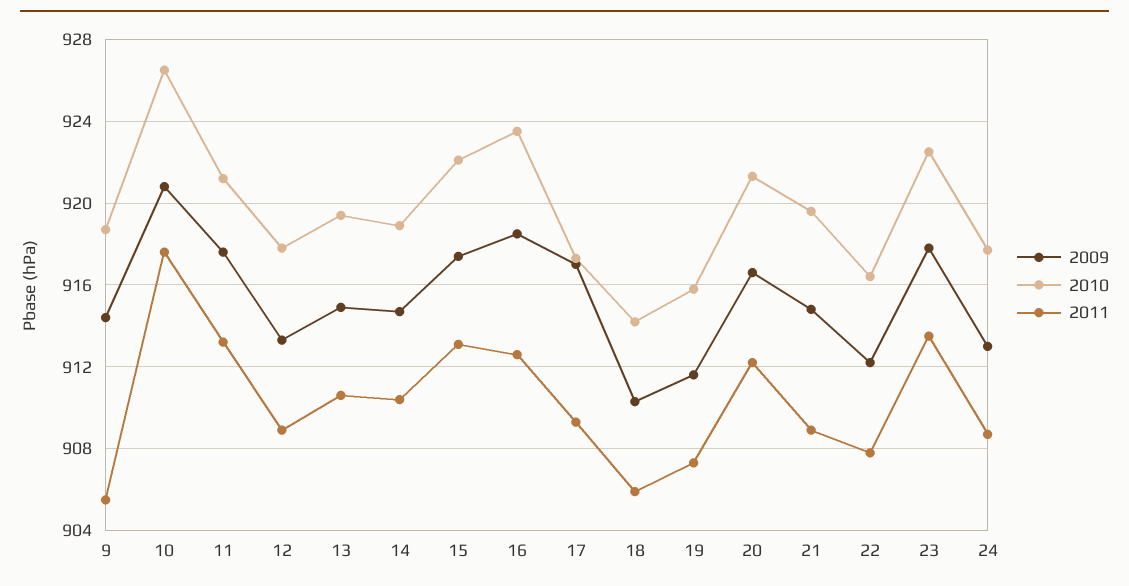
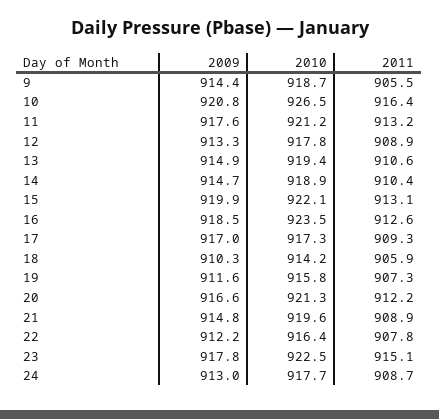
2011, 10: 917.5 -> 916.4
2009, 15: 917.5 -> 919.9
2011, 23: 913.5 -> 915.1

